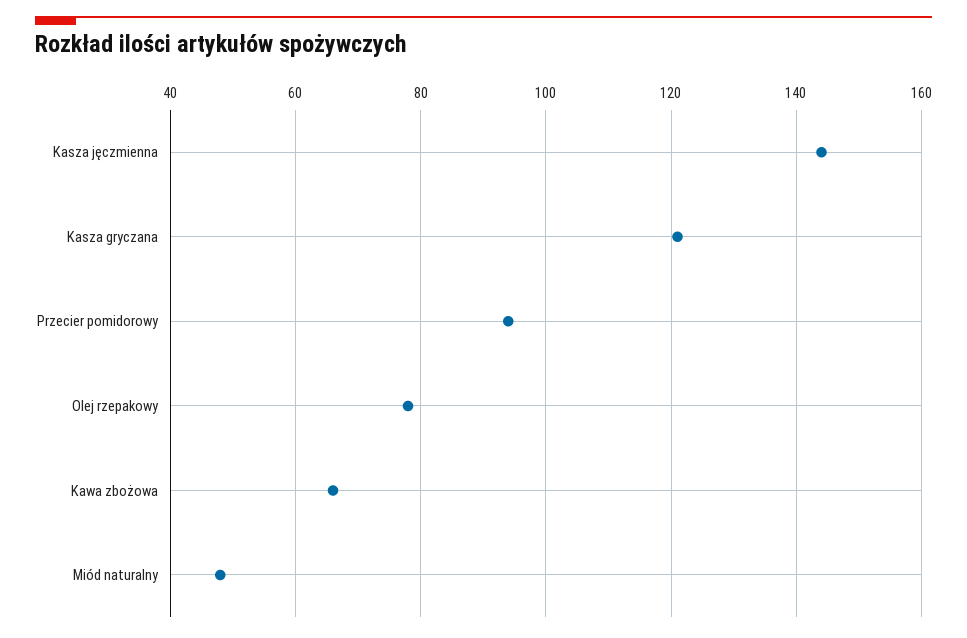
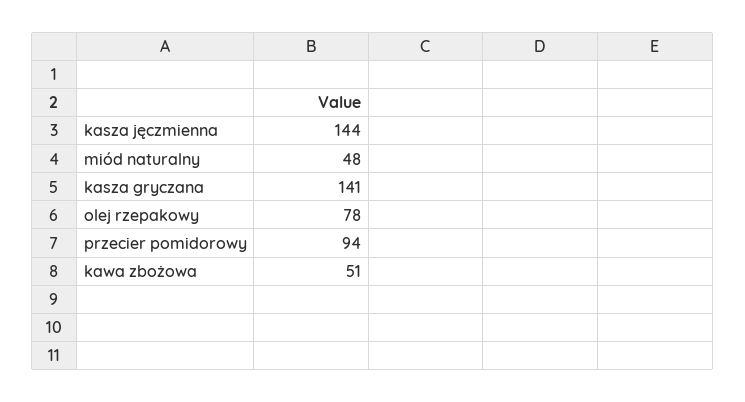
Kasza gryczana: 120 -> 141
Kawa zbożowa: 65 -> 51

